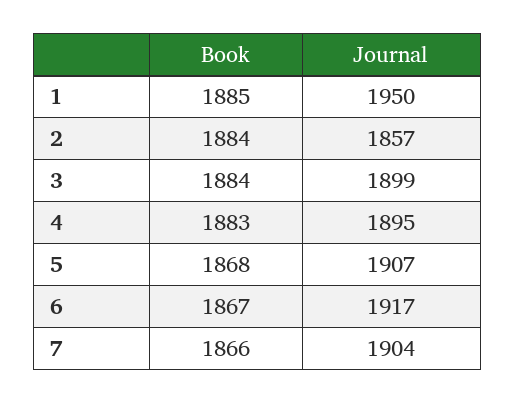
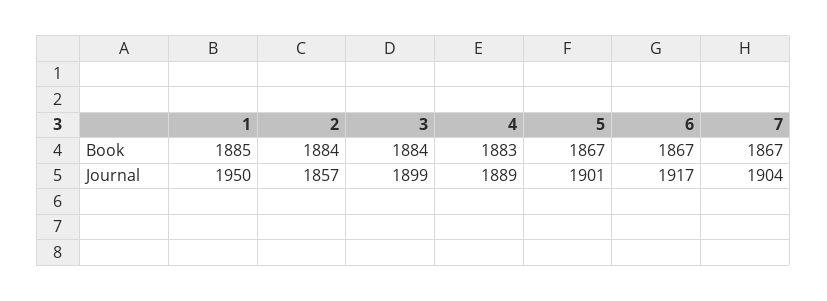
Journal, 4: 1895 -> 1889
Book, 5: 1868 -> 1867
Journal, 5: 1907 -> 1901
Book, 7: 1866 -> 1867

